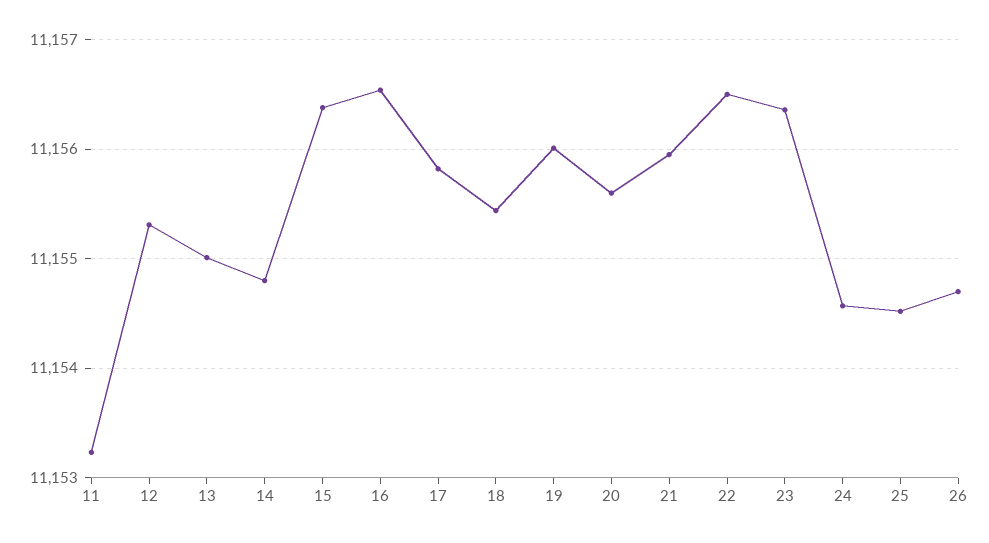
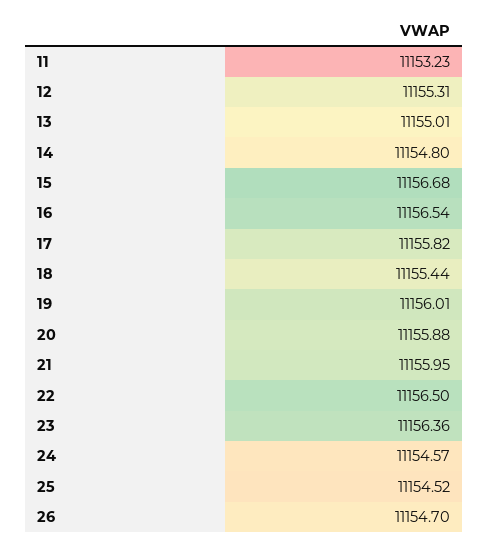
15: 11156.4 -> 11156.68
20: 11155.6 -> 11155.88

